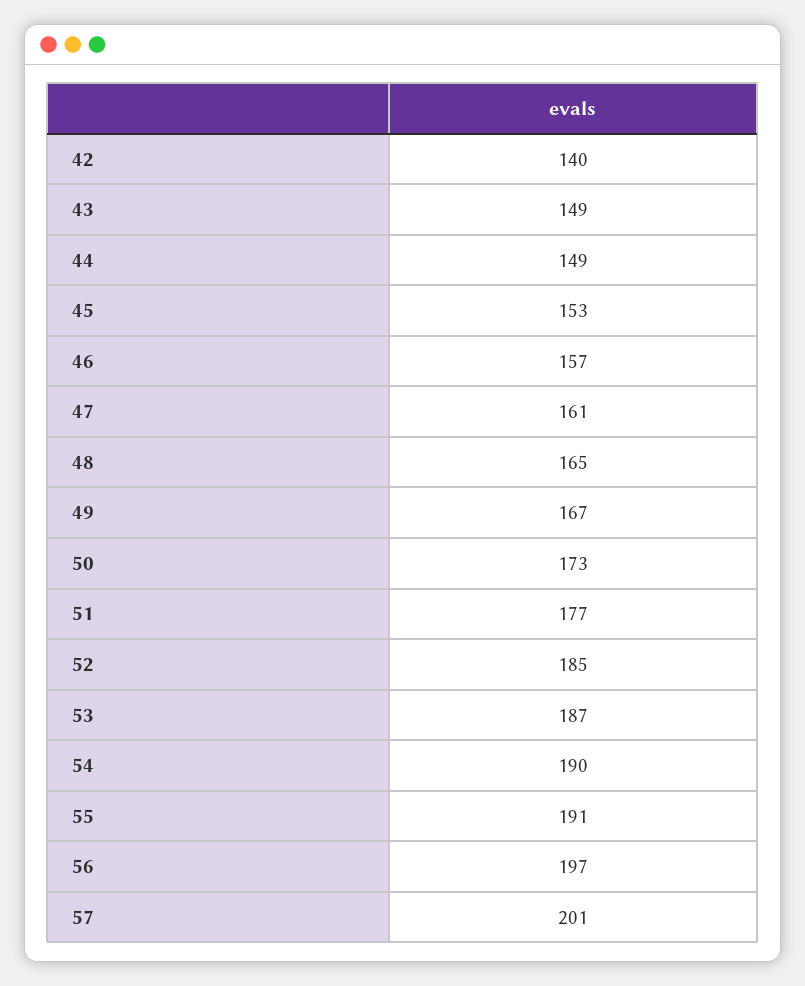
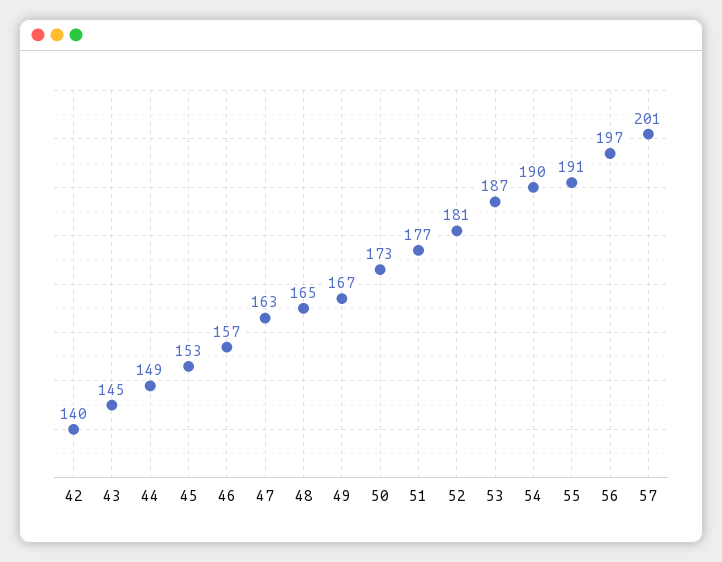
43: 149 -> 145
47: 161 -> 163
52: 185 -> 181

